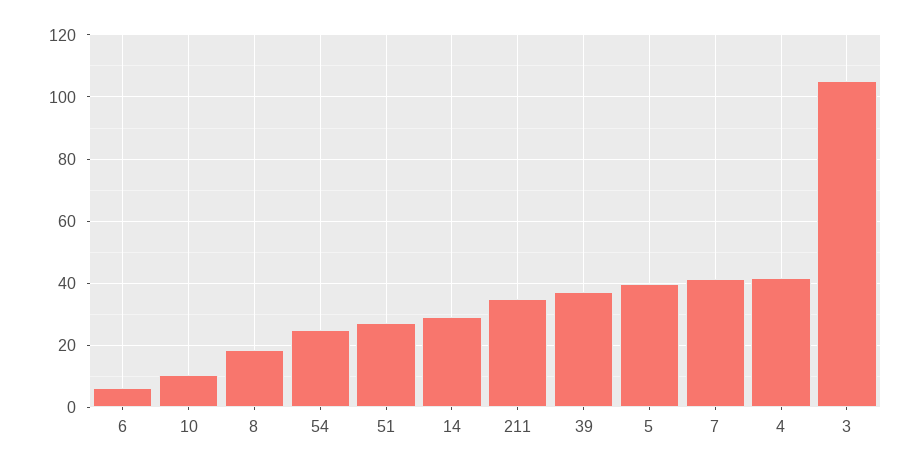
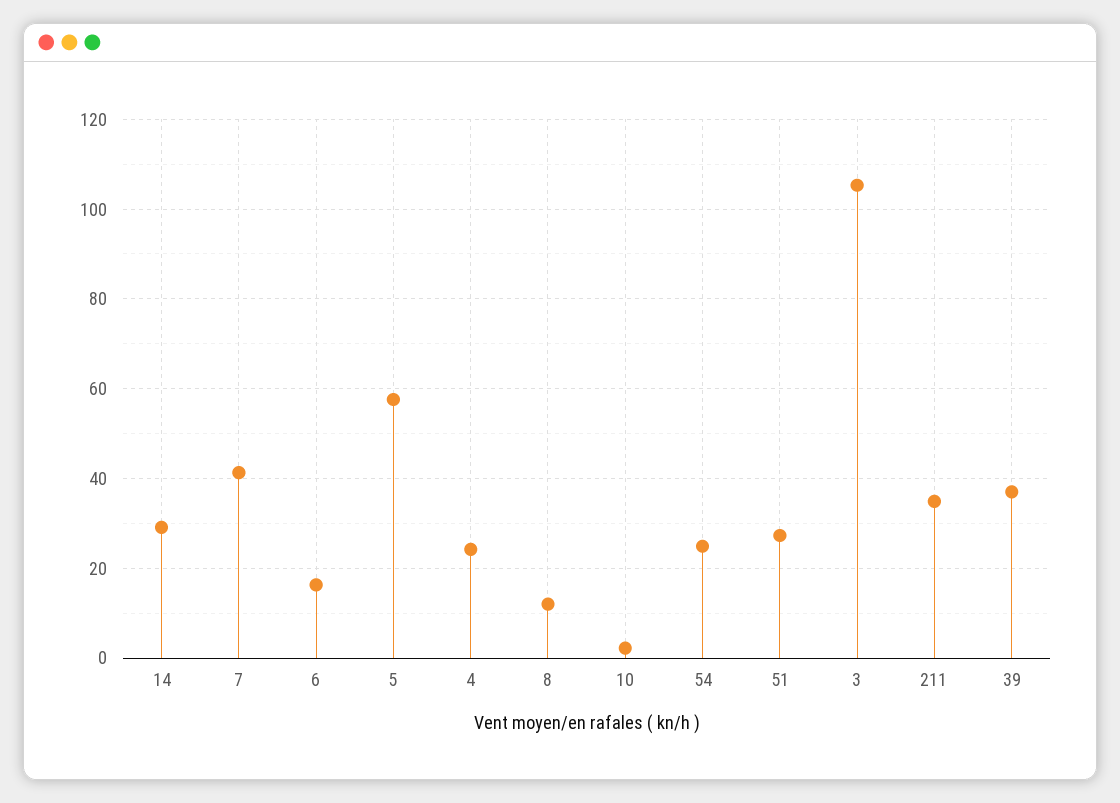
6: 6 -> 16
10: 10 -> 2
8: 18 -> 12
5: 40 -> 58
4: 42 -> 24

